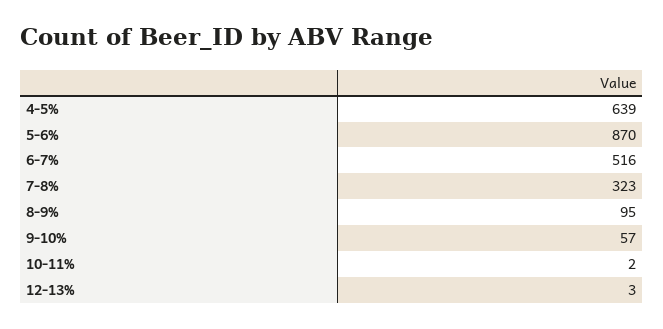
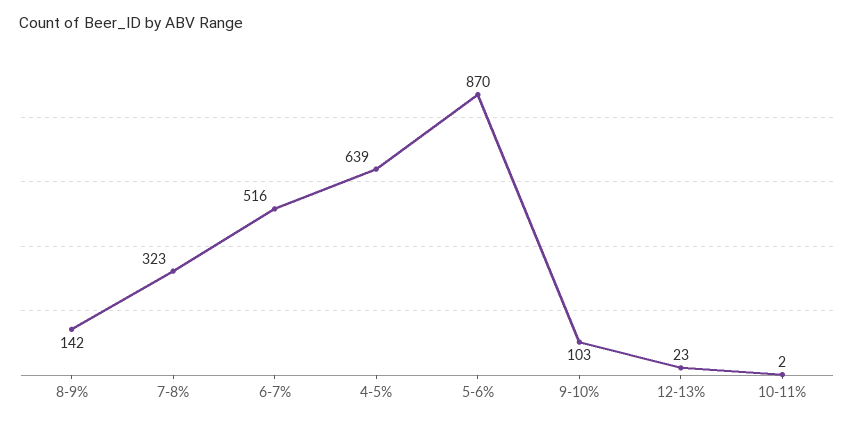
8-9%: 95 -> 142
9-10%: 57 -> 103
12-13%: 3 -> 23

